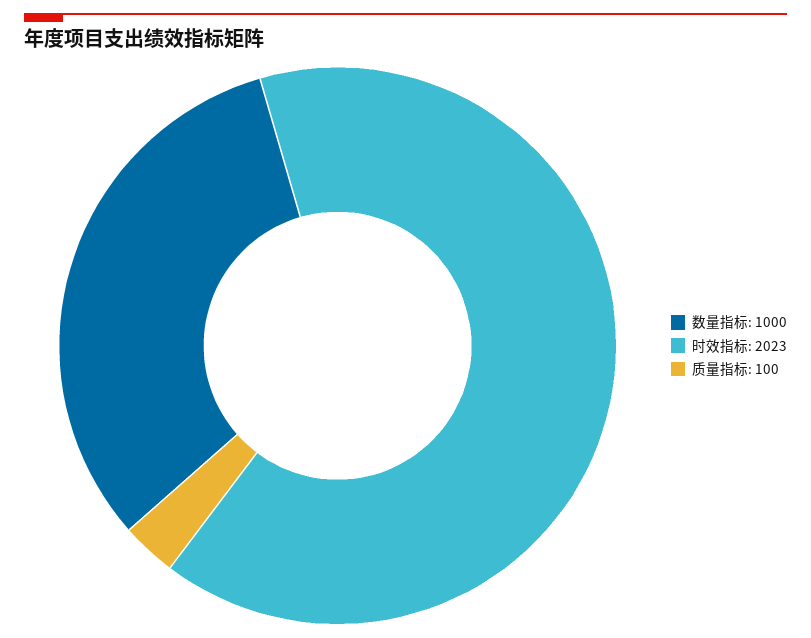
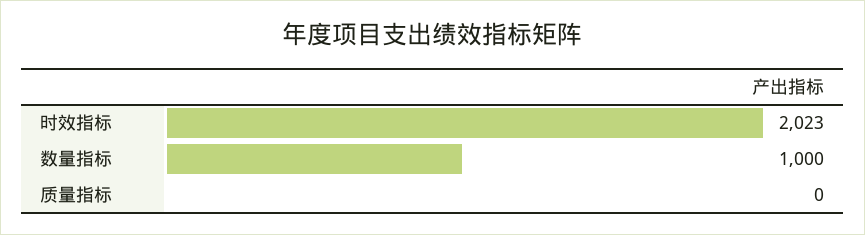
质量指标: 100 -> 0

